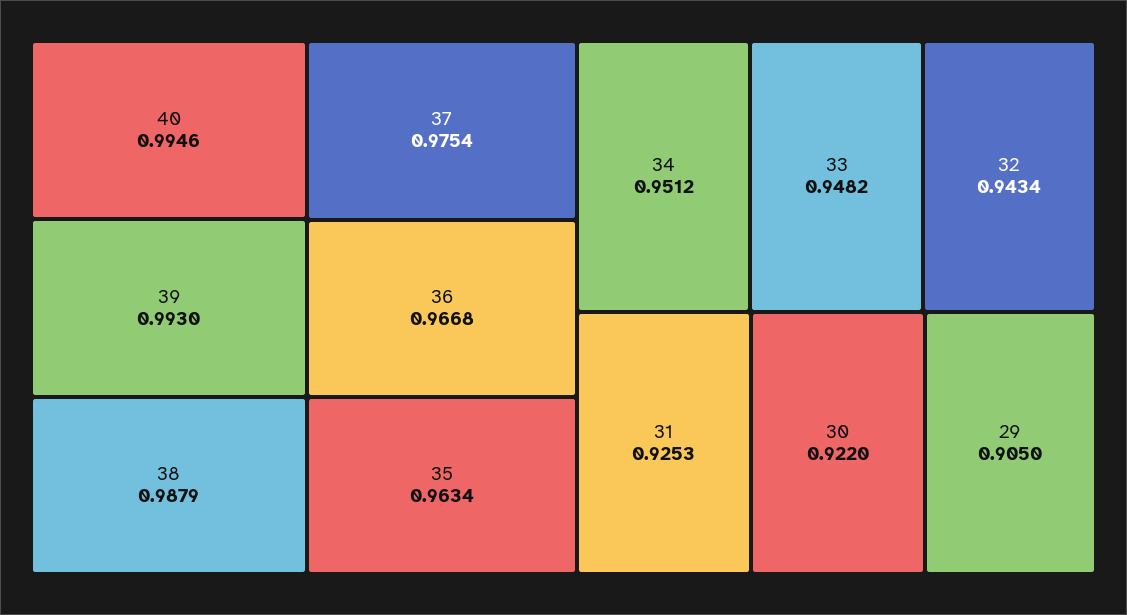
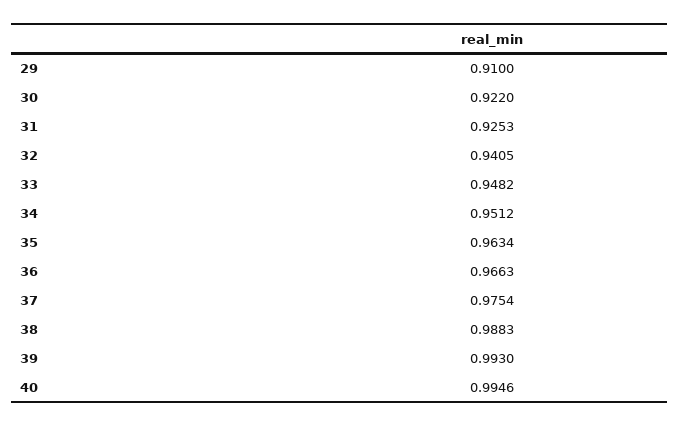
38: 0.9879 -> 0.9883
36: 0.9668 -> 0.9663
32: 0.9434 -> 0.9405
29: 0.905 -> 0.91

